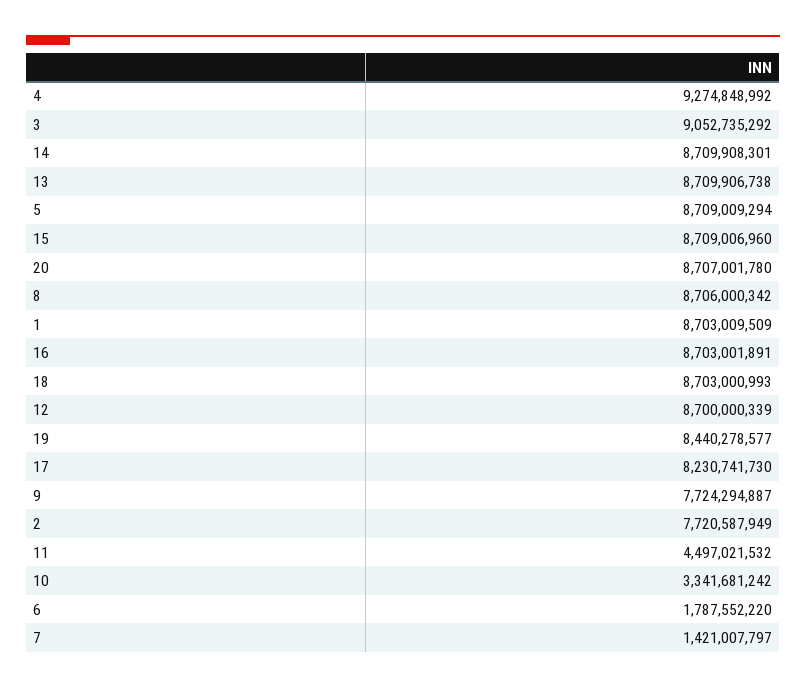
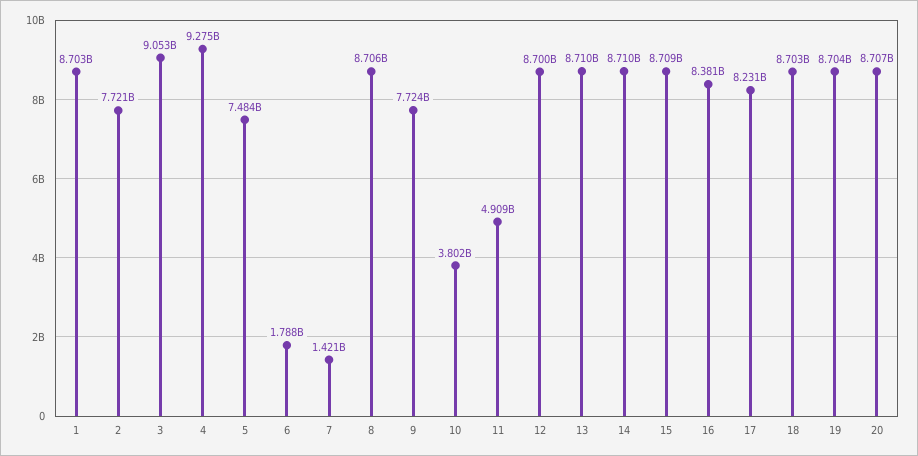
5: 8709009294 -> 7484000000
16: 8703001891 -> 8381000000
19: 8440278577 -> 8704000000
11: 4497021532 -> 4909000000
10: 3341681242 -> 3802000000

